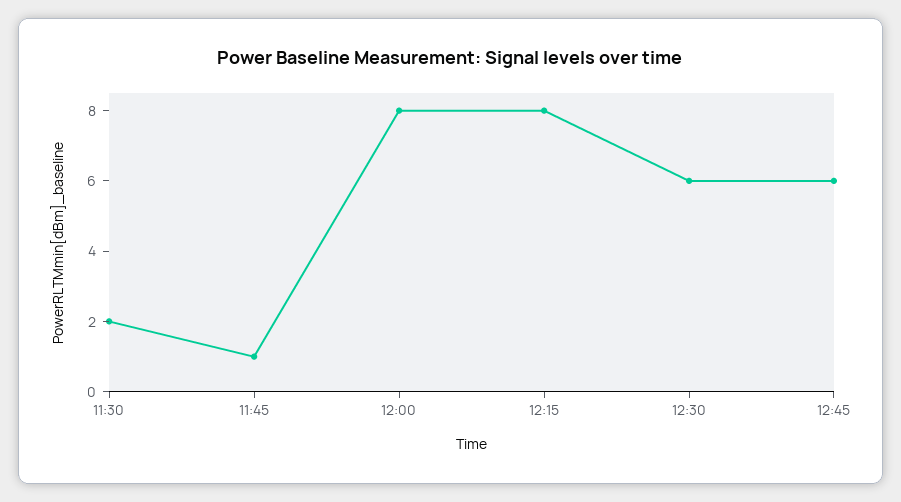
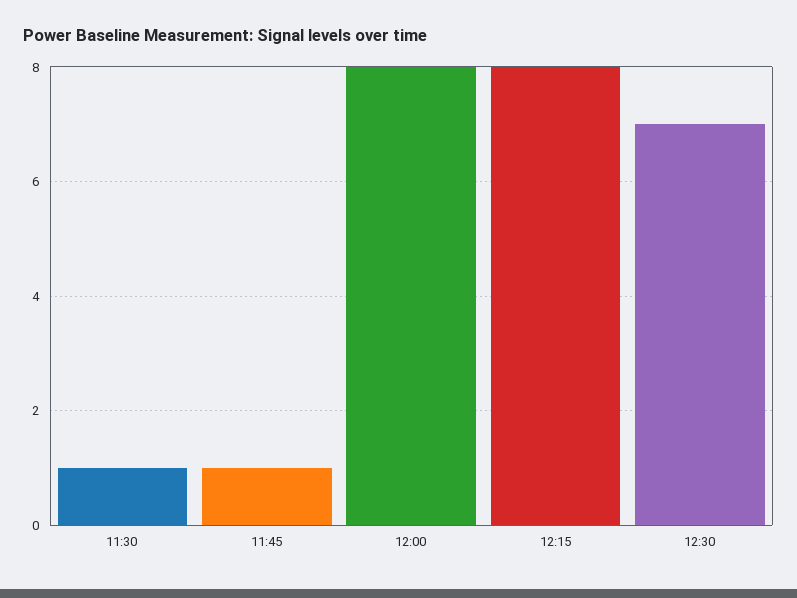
11:30: 2 -> 1
12:30: 6 -> 7
12:45: 6 -> none

